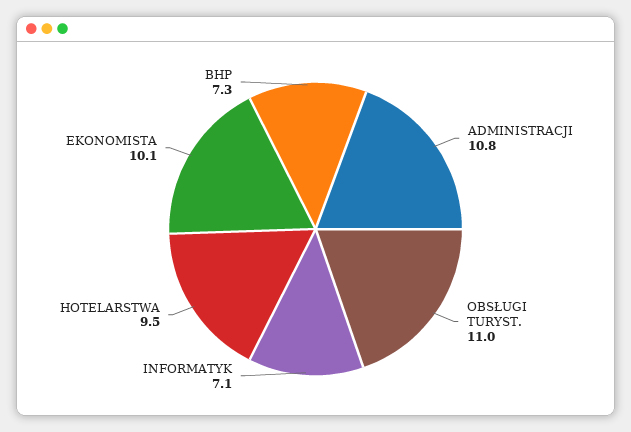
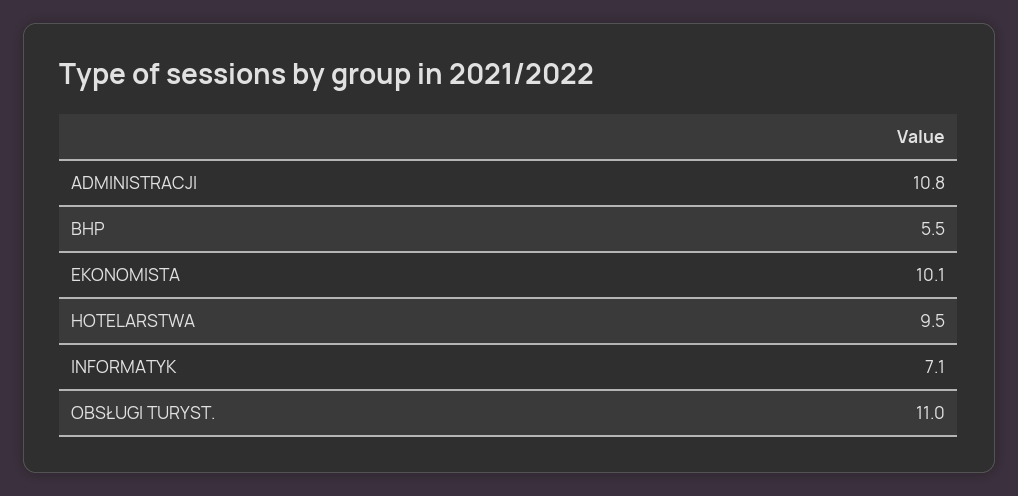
BHP: 7.3 -> 5.5

